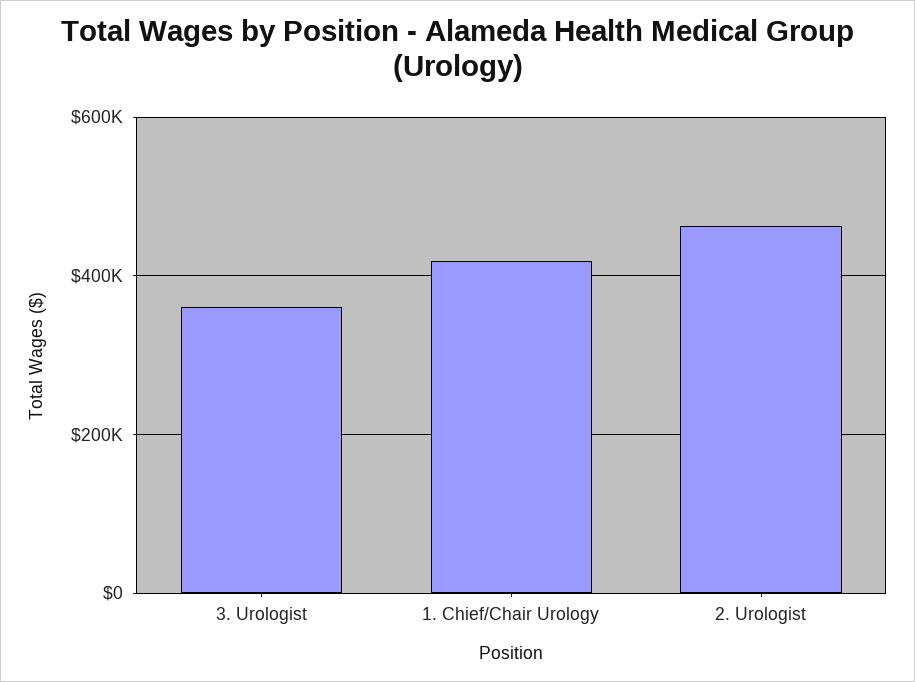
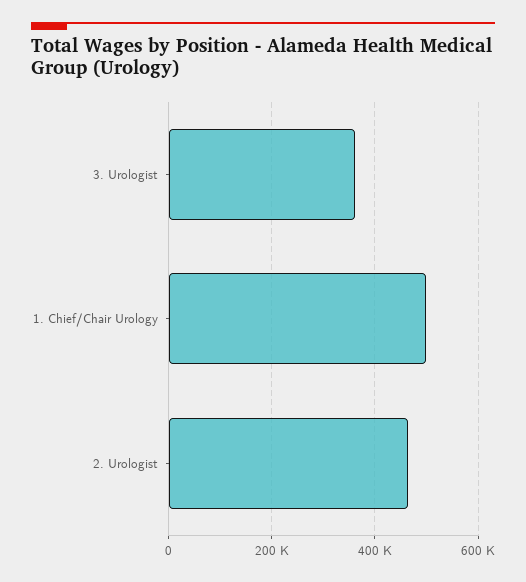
1. Chief/Chair Urology: 420000 -> 500000

